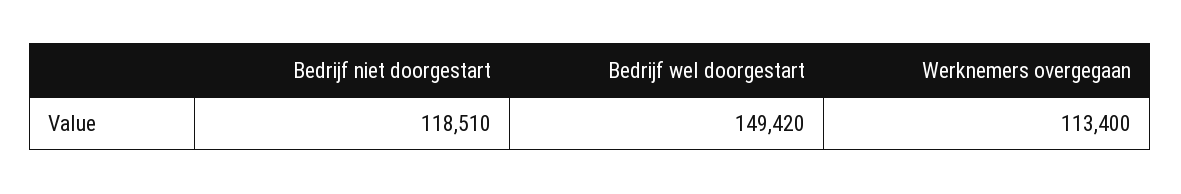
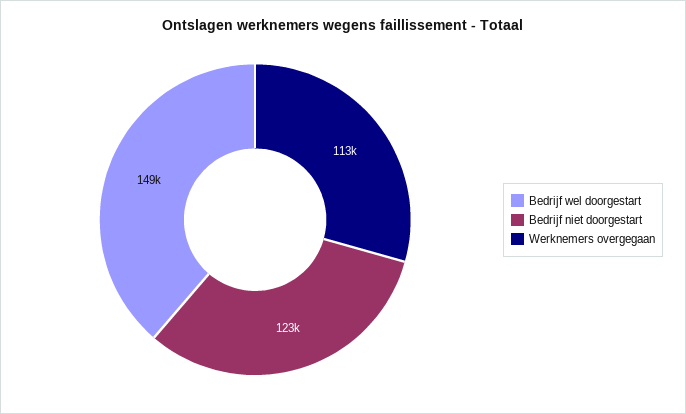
Bedrijf niet doorgestart: 118510 -> 123000

